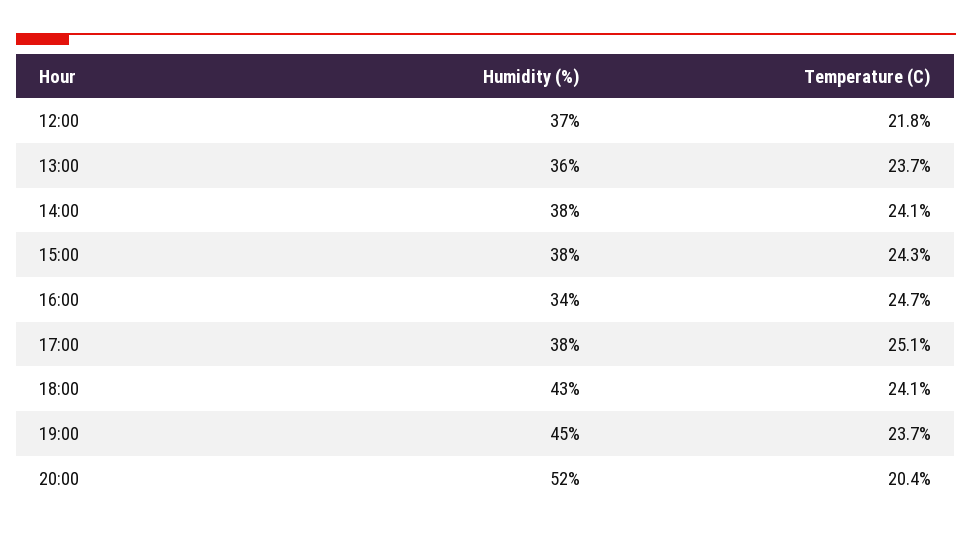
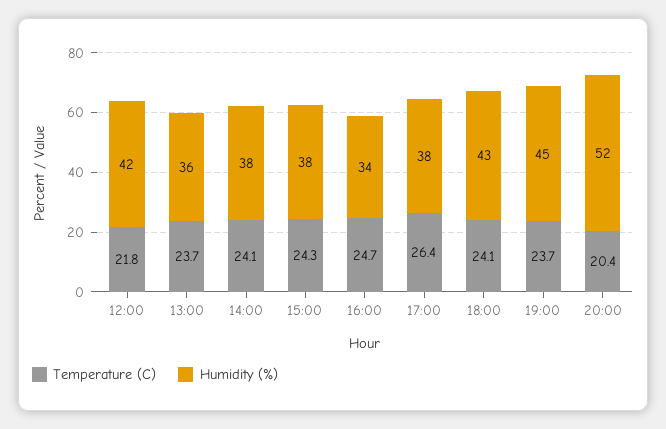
Humidity (%), 12:00: 37 -> 42
Temperature (C), 17:00: 25.1 -> 26.4

